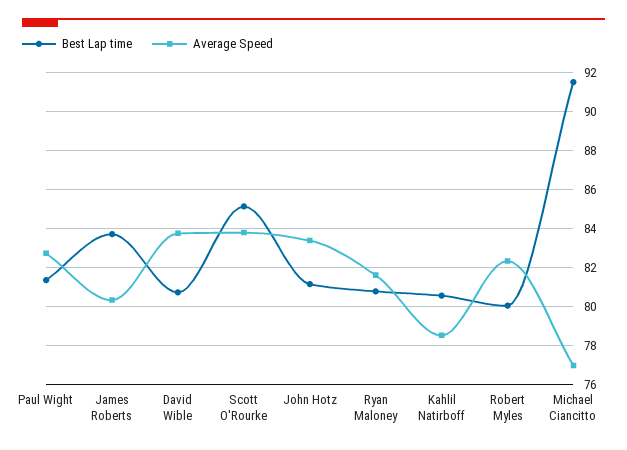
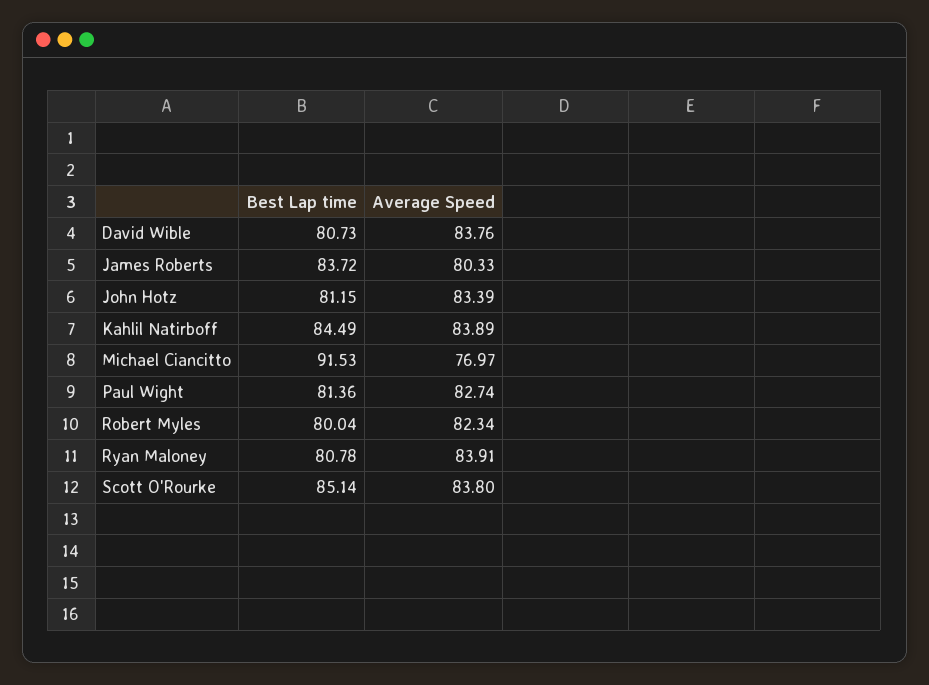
Average Speed, Ryan Maloney: 81.5 -> 83.91
Best Lap time, Kahlil Natirboff: 80.5 -> 84.49
Average Speed, Kahlil Natirboff: 78.5 -> 83.89

